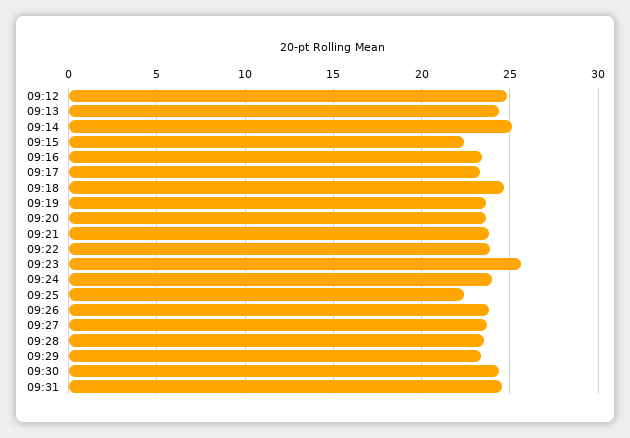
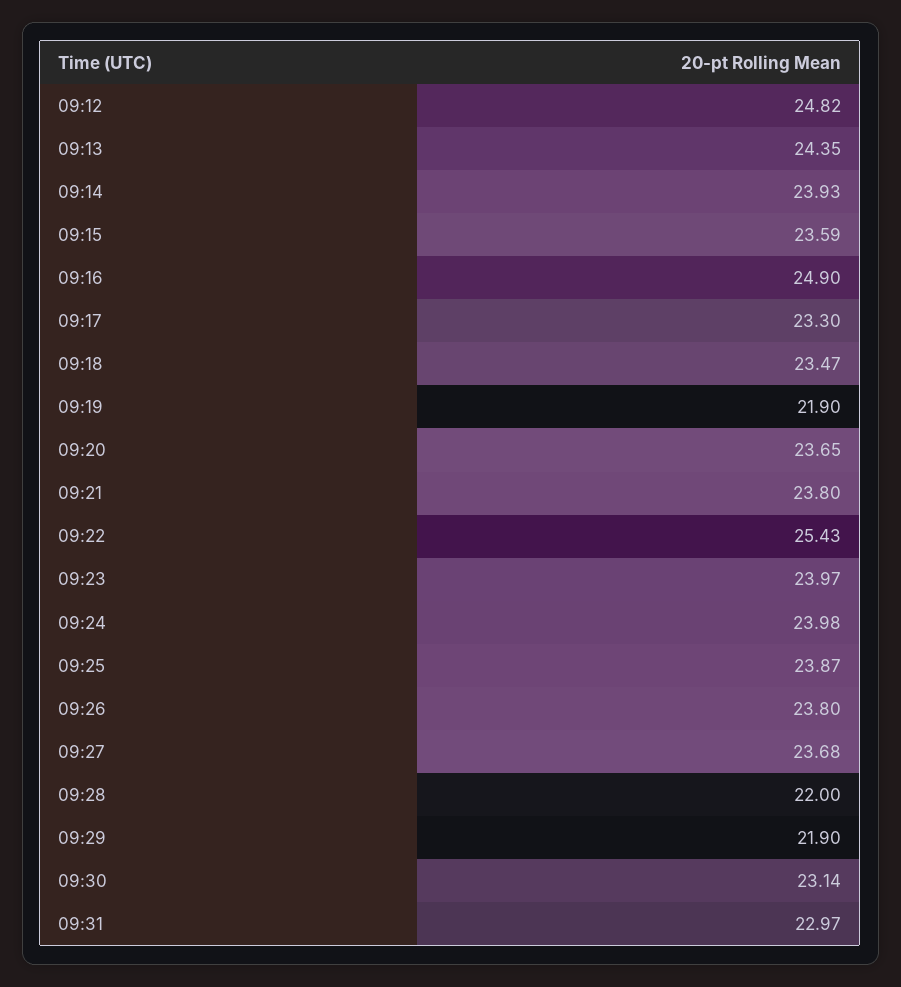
09:14: 25 -> 23.93
09:15: 22.5 -> 23.59
09:16: 23.5 -> 24.9
09:18: 24.5 -> 23.47
09:19: 23.5 -> 21.9
09:22: 24 -> 25.43
09:23: 25.5 -> 23.97
09:25: 22.5 -> 23.87
09:28: 23.5 -> 22
09:29: 23.5 -> 21.9
09:30: 24.5 -> 23.14
09:31: 24.5 -> 22.97

